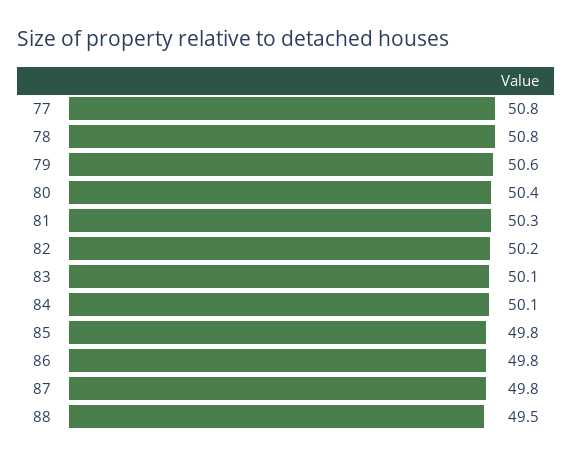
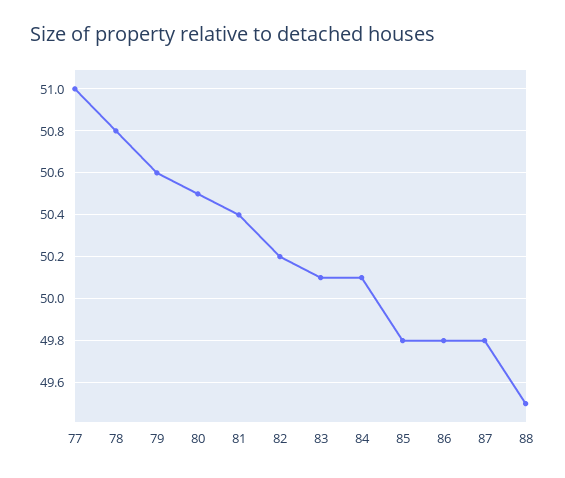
77: 50.8 -> 51
80: 50.4 -> 50.5
81: 50.3 -> 50.4

